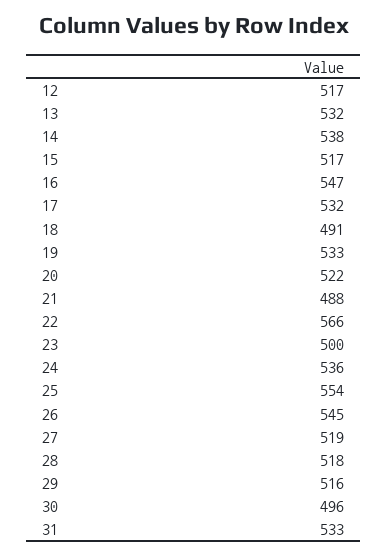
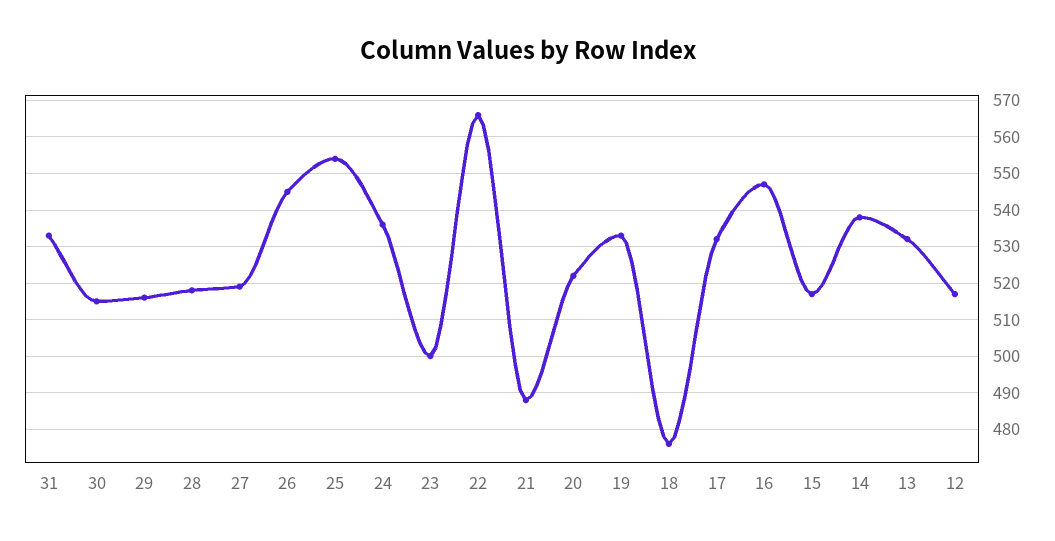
18: 491 -> 475
30: 496 -> 515

